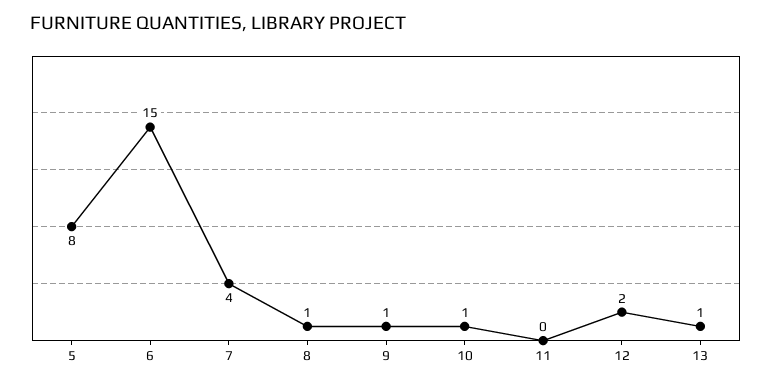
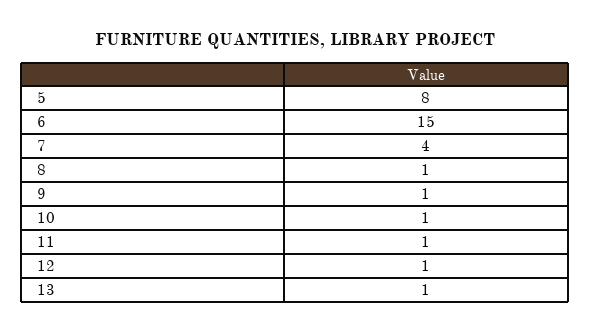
11: 0 -> 1
12: 2 -> 1

